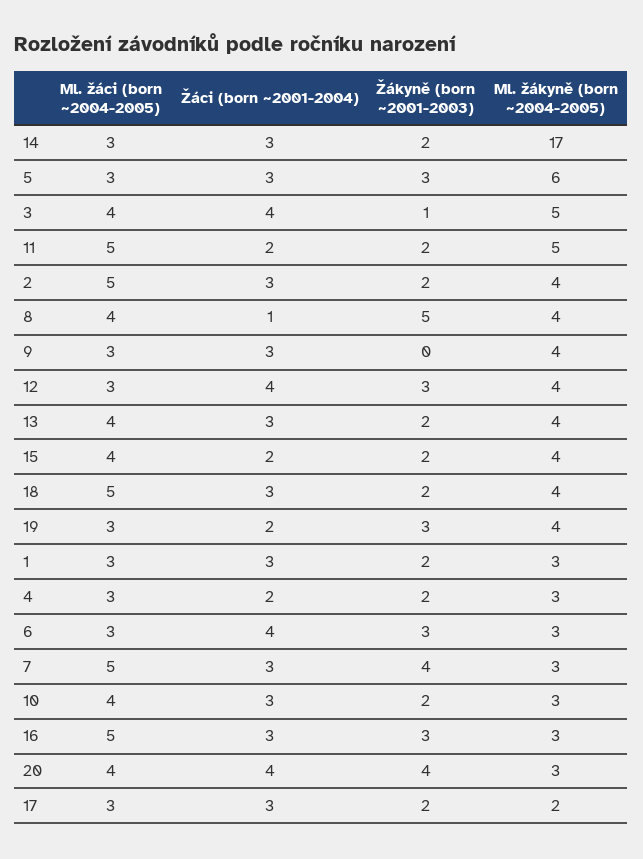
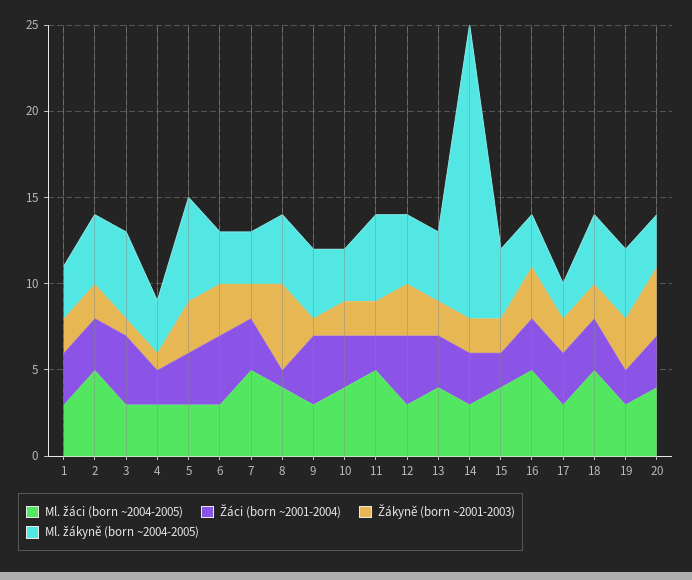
Ml. žáci (born ~2004-2005), 3: 4 -> 3
Žáci (born ~2001-2004), 9: 3 -> 4
Žákyně (born ~2001-2003), 9: 0 -> 1
Žákyně (born ~2001-2003), 4: 2 -> 1
Žákyně (born ~2001-2003), 7: 4 -> 2
Žáci (born ~2001-2004), 20: 4 -> 3

